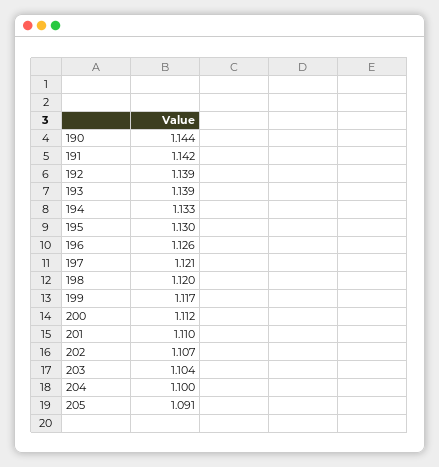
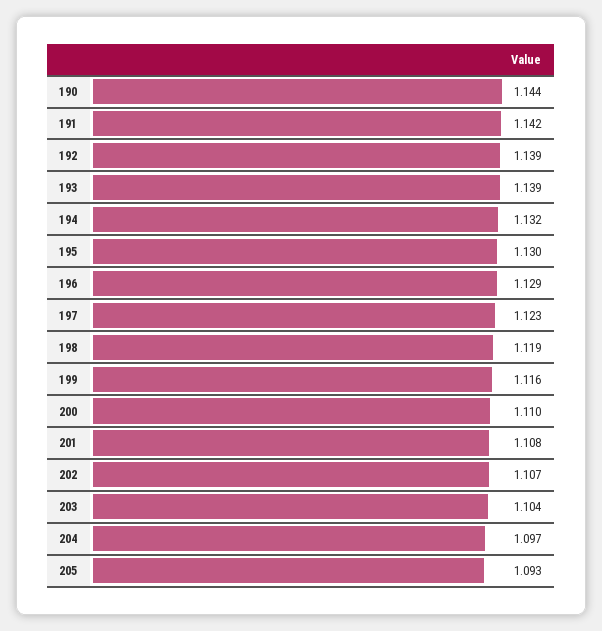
194: 1.133 -> 1.132
196: 1.126 -> 1.129
197: 1.121 -> 1.123
198: 1.12 -> 1.119
199: 1.117 -> 1.116
200: 1.112 -> 1.11
201: 1.11 -> 1.108
204: 1.1 -> 1.097
205: 1.091 -> 1.093

